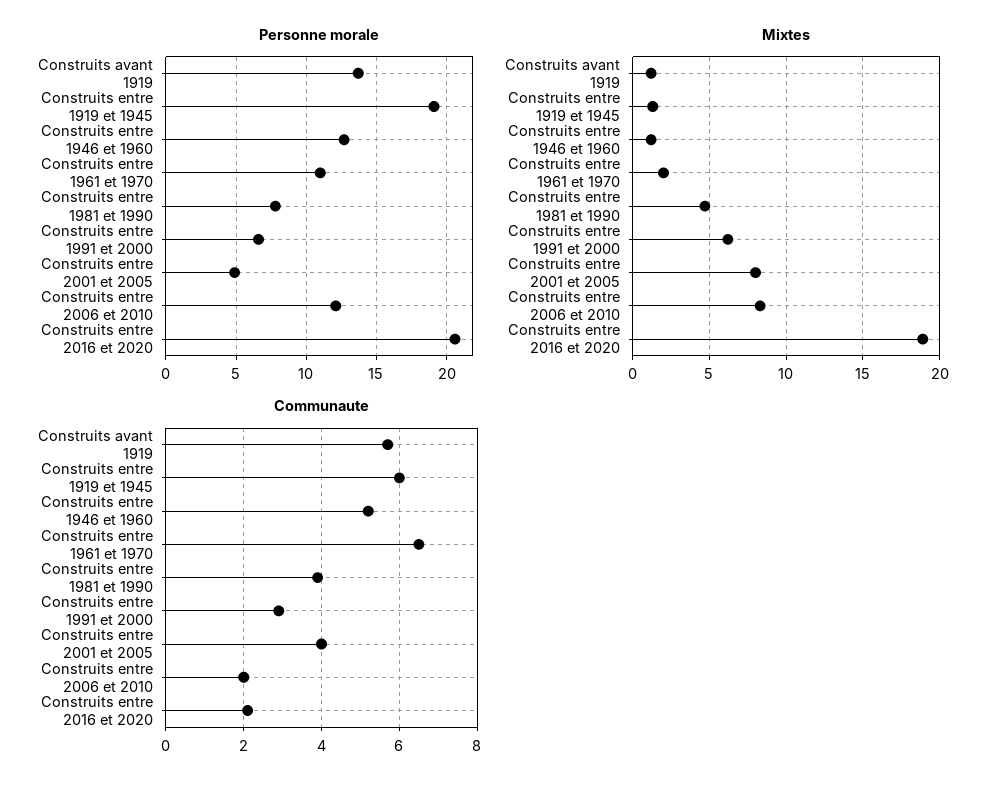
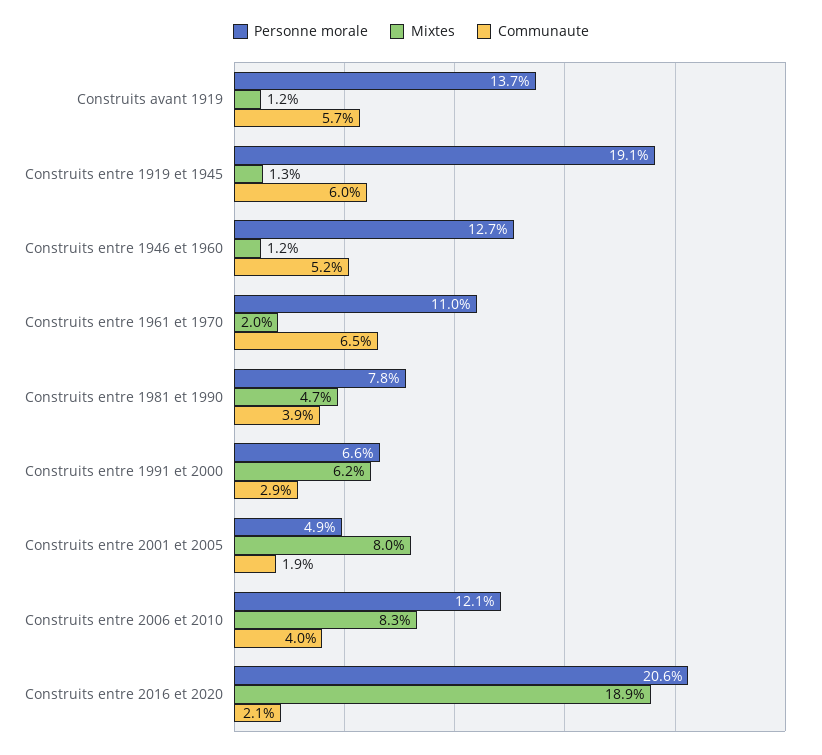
Communaute, Construits entre 2001 et 2005: 4 -> 1.9
Communaute, Construits entre 2006 et 2010: 2 -> 4

